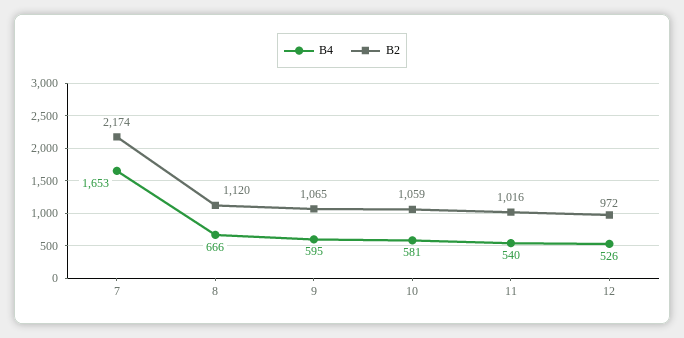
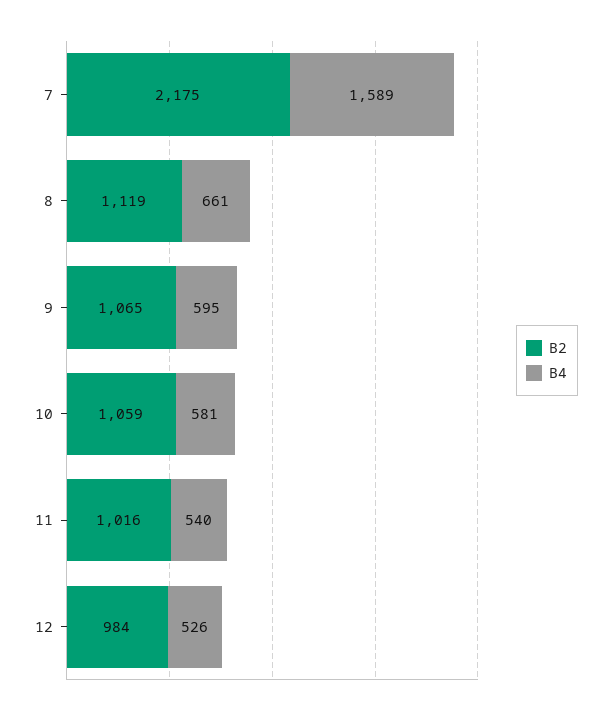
B4, 7: 1653 -> 1589
B2, 7: 2174 -> 2175
B4, 8: 666 -> 661
B2, 8: 1120 -> 1119
B2, 12: 972 -> 984

